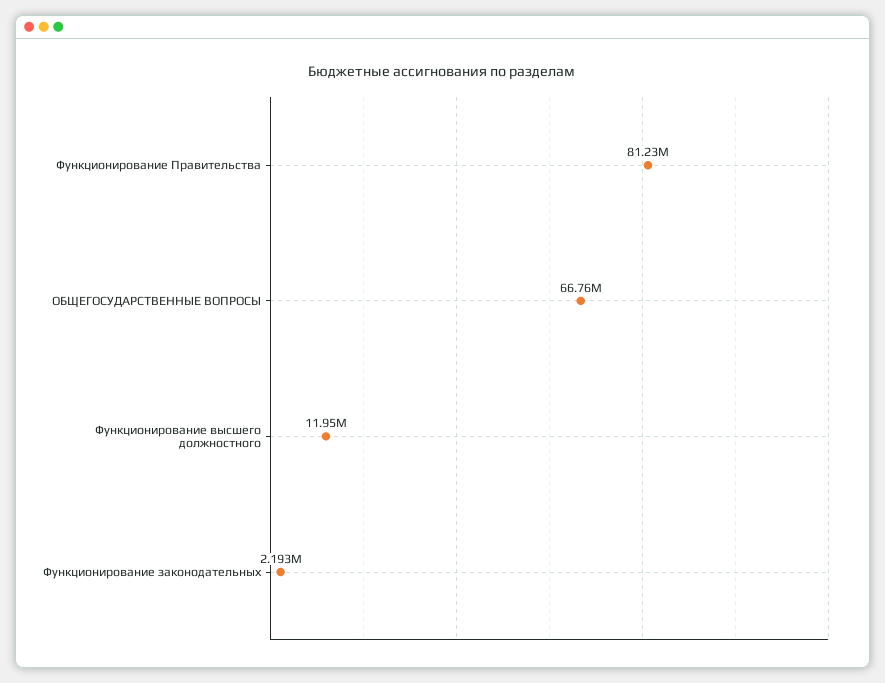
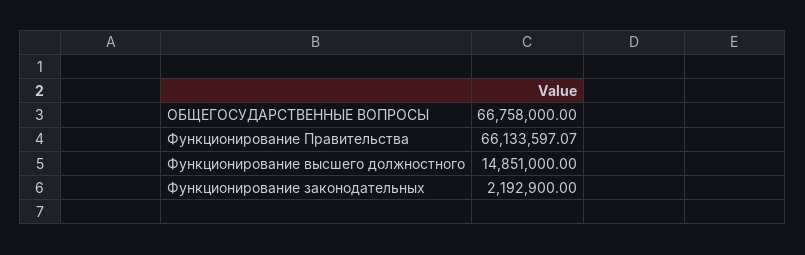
Функционирование Правительства: 81230000 -> 66133597.07
Функционирование высшего должностного: 11950000 -> 14851000

